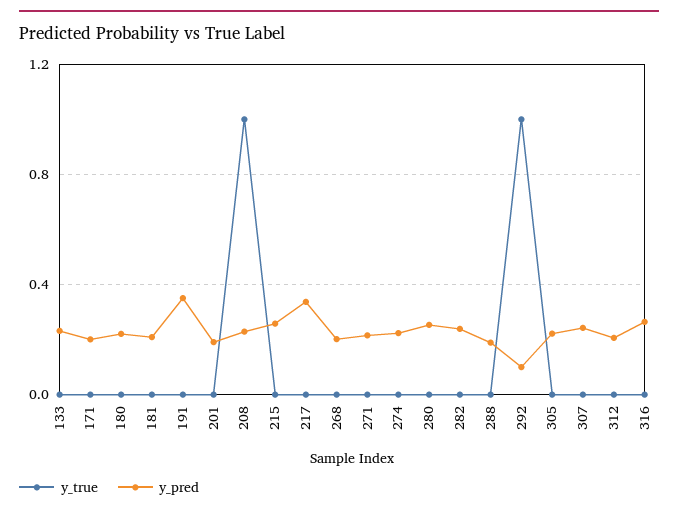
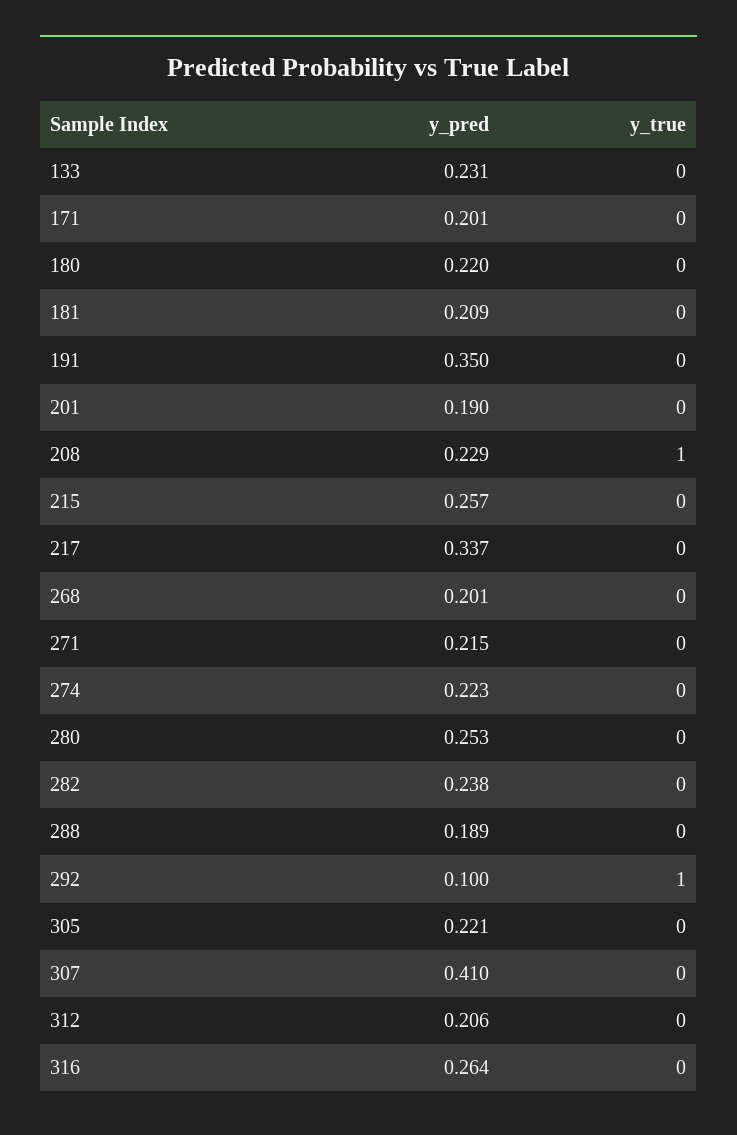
y_pred, 307: 0.25 -> 0.41

